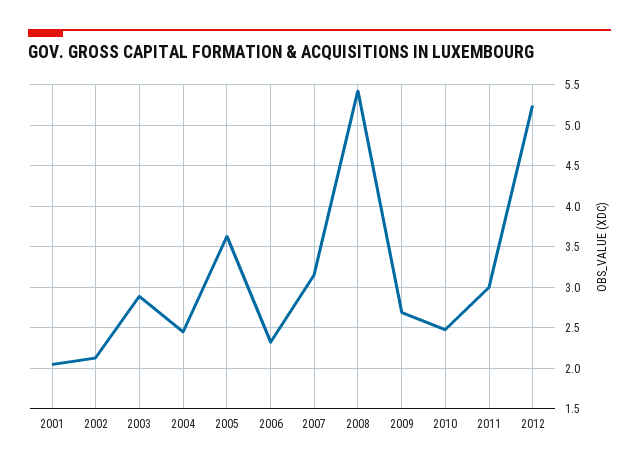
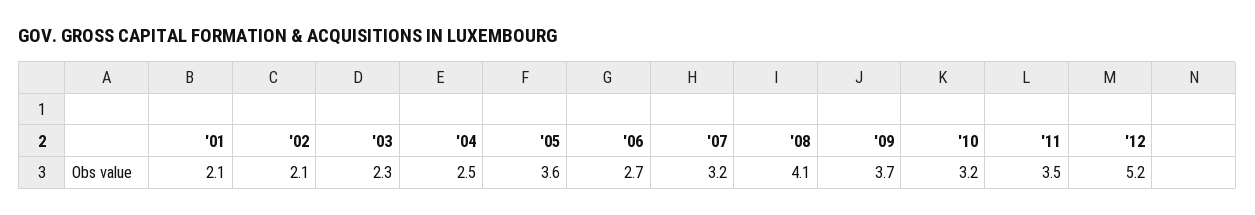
2003: 2.9 -> 2.3
2006: 2.3 -> 2.7
2008: 5.4 -> 4.1
2009: 2.7 -> 3.7
2010: 2.5 -> 3.2
2011: 3 -> 3.5

